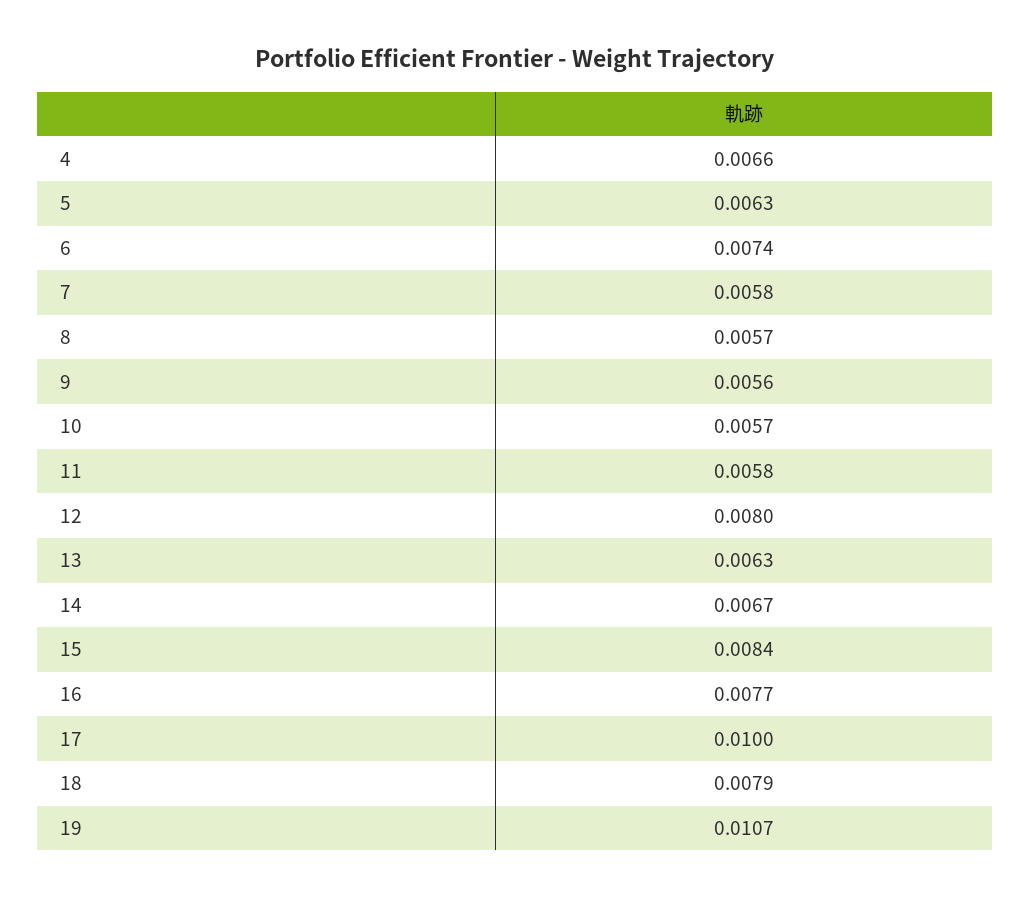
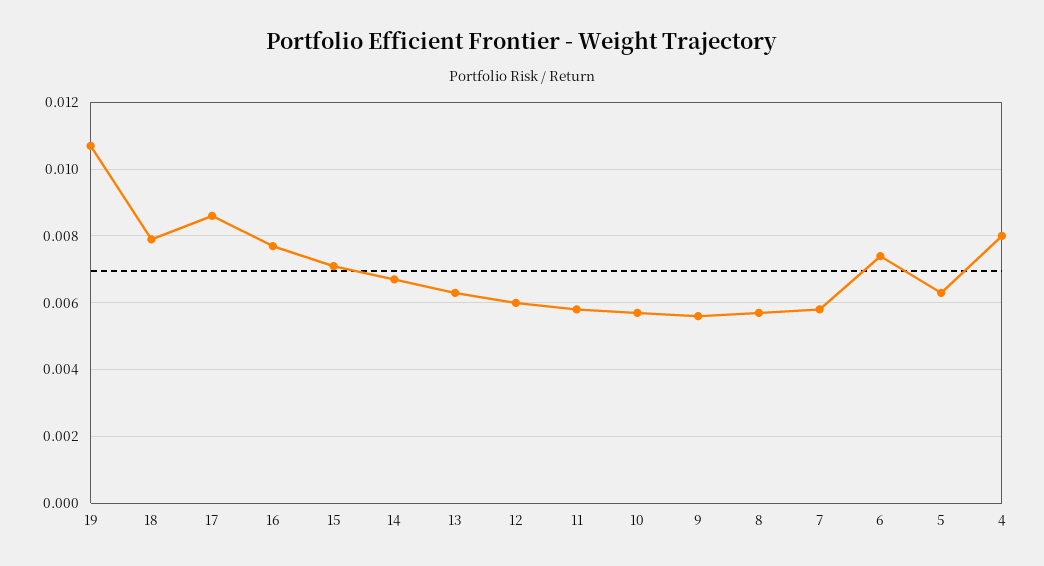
4: 0.0066 -> 0.008
12: 0.008 -> 0.006
15: 0.0084 -> 0.007
17: 0.01 -> 0.0085

